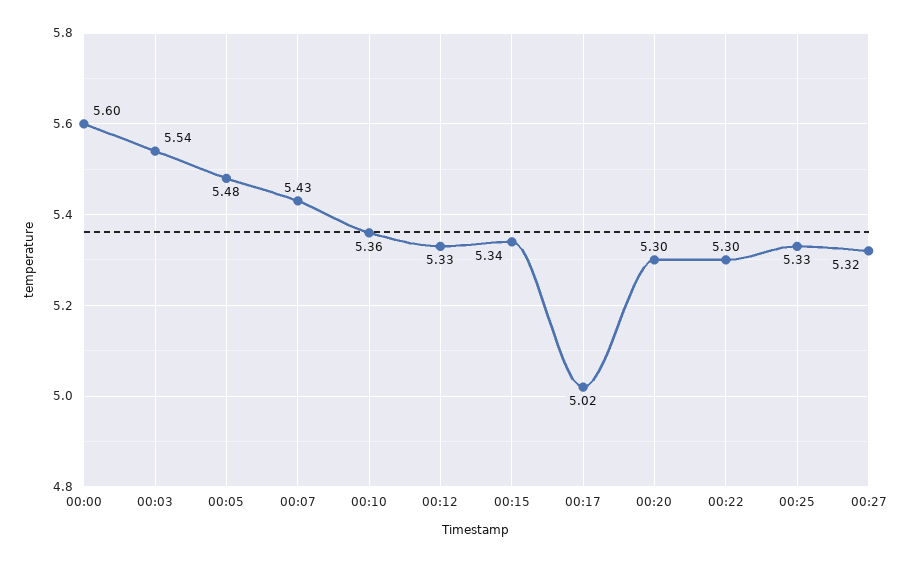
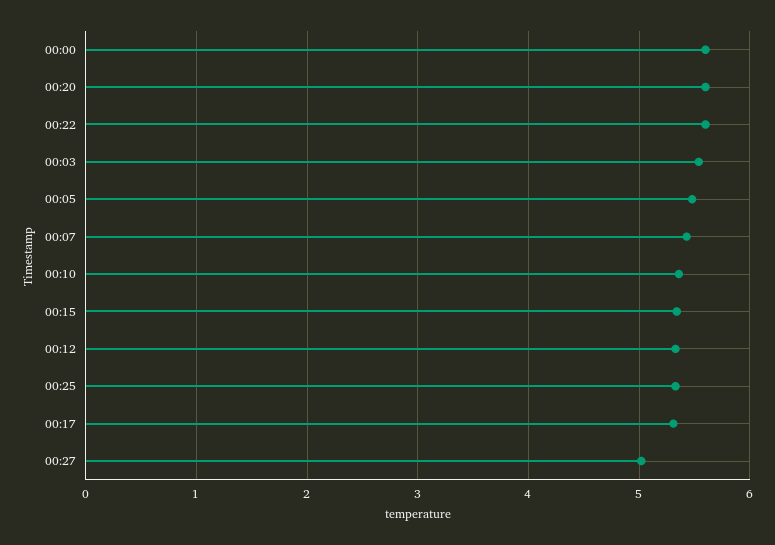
00:17: 5.02 -> 5.3
00:20: 5.3 -> 5.6
00:22: 5.3 -> 5.6
00:27: 5.32 -> 5

